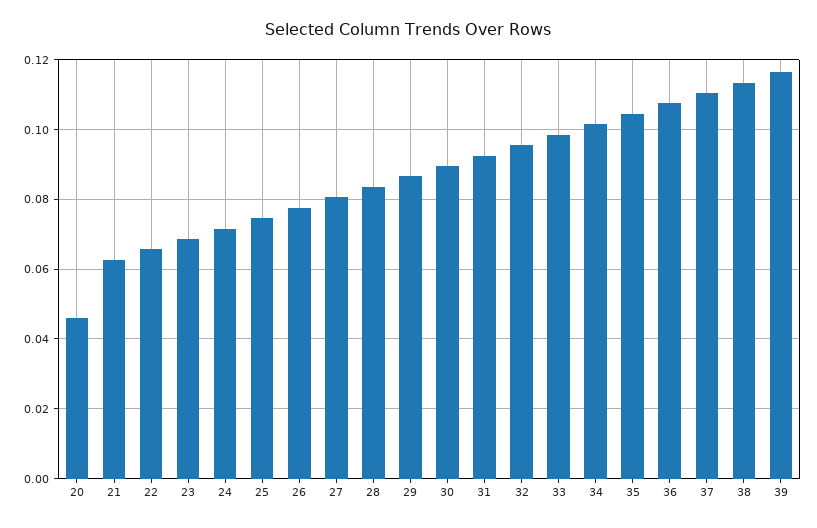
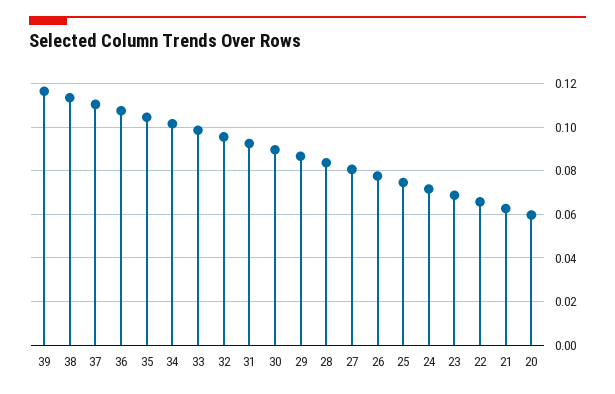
20: 0.046 -> 0.06

